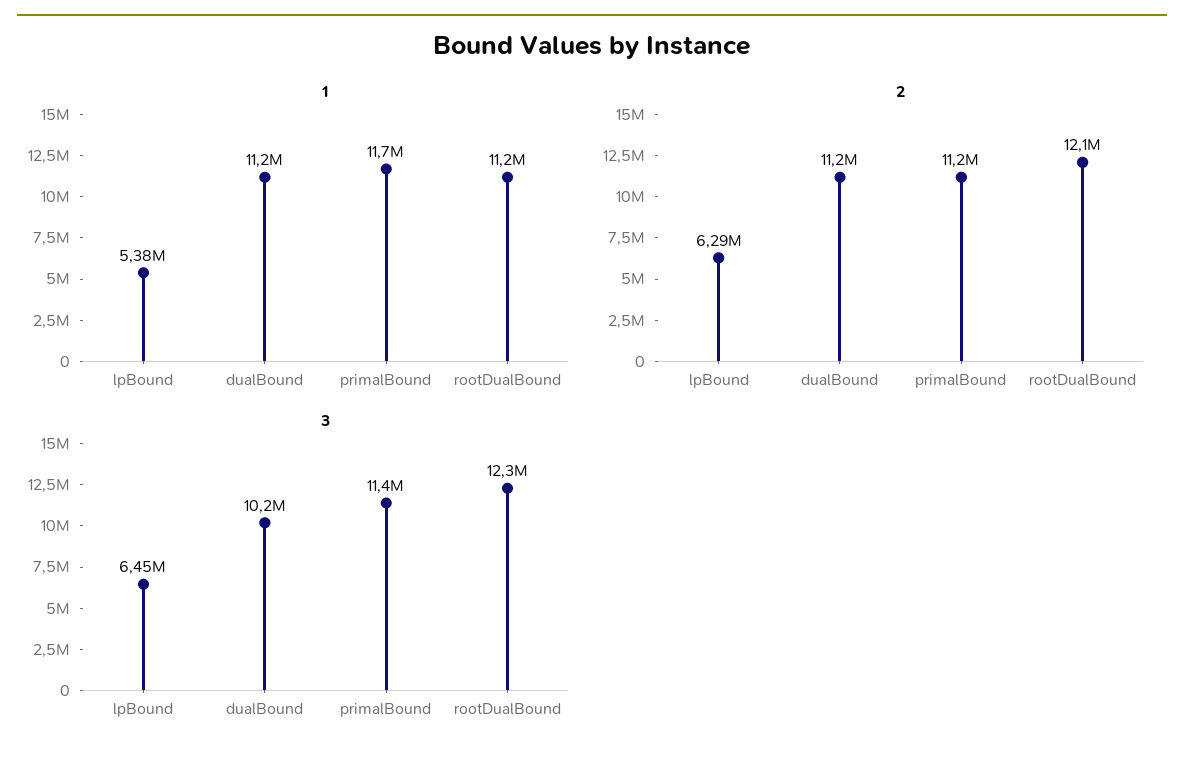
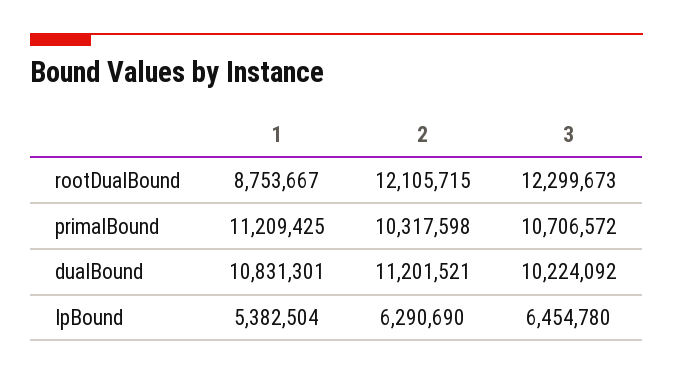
1, dualBound: 11200000 -> 10831301
1, primalBound: 11700000 -> 11209425
1, rootDualBound: 11200000 -> 8753667
2, primalBound: 11200000 -> 10317598
3, primalBound: 11400000 -> 10706572

